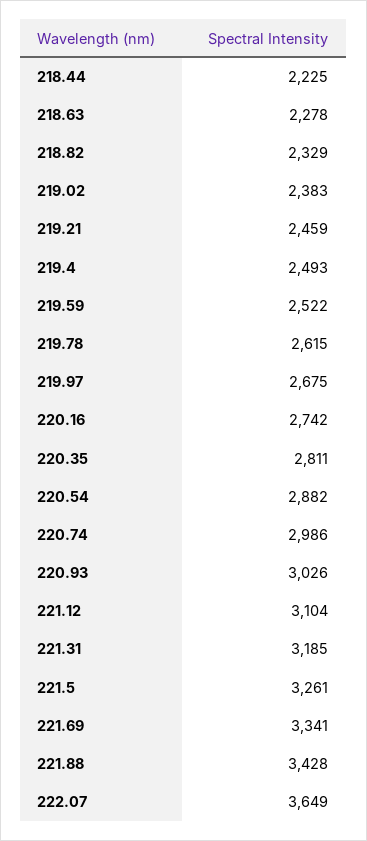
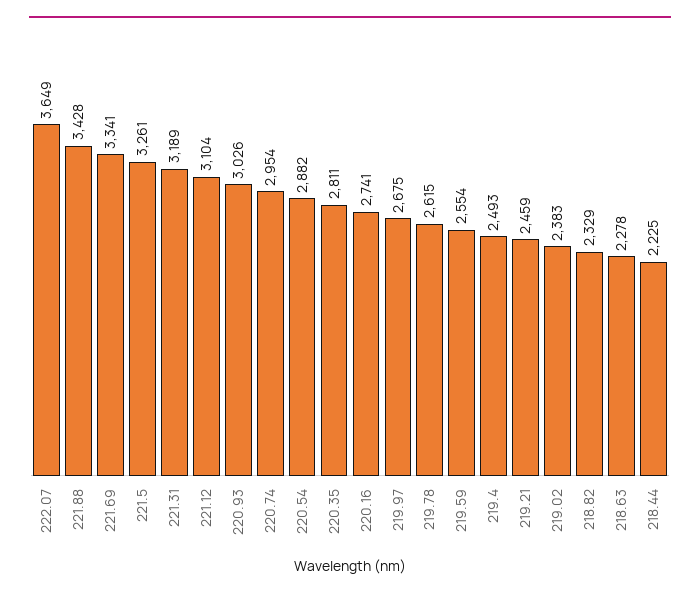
219.59: 2522 -> 2554
220.16: 2742 -> 2741
220.74: 2986 -> 2954
221.31: 3185 -> 3189

